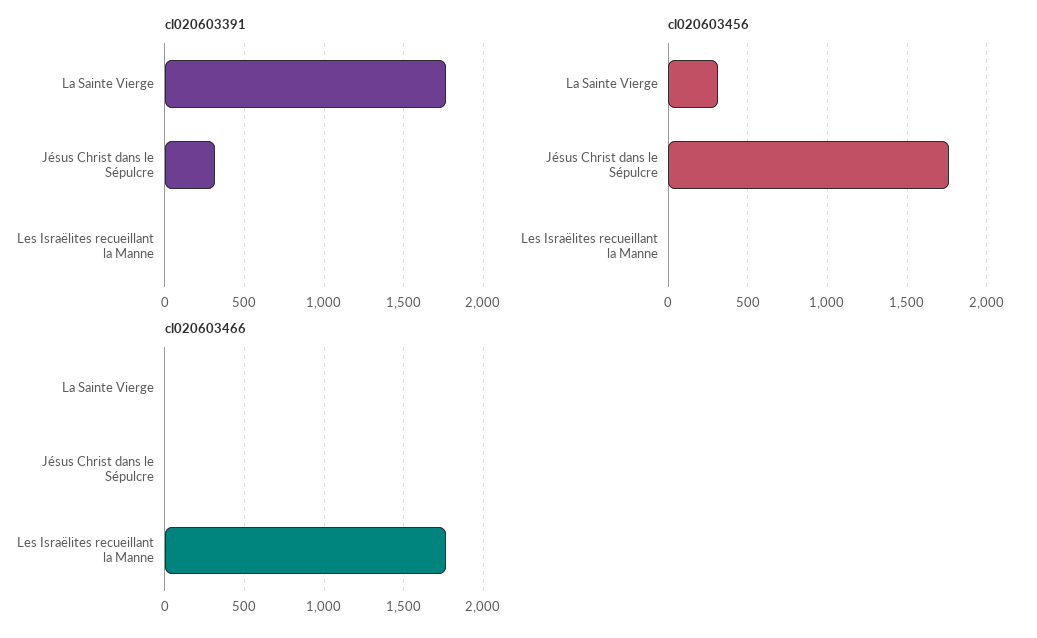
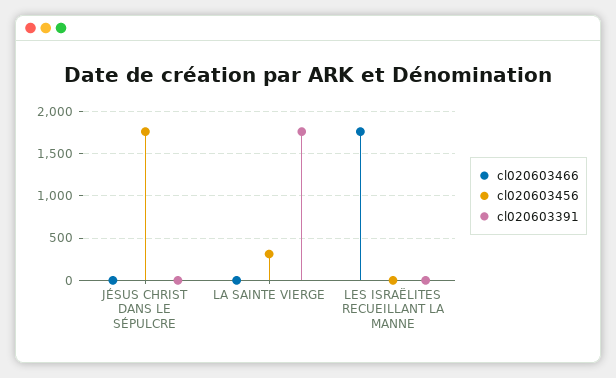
cl020603391, Jésus Christ dans le Sépulcre: 300 -> 0

